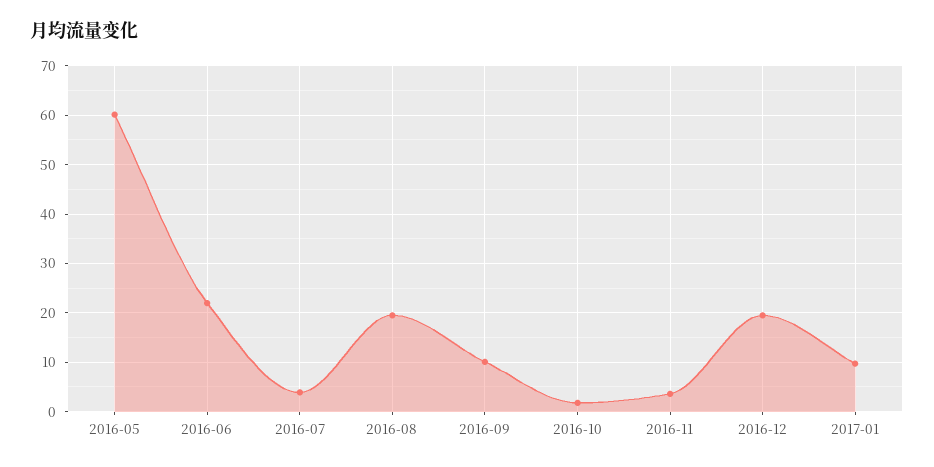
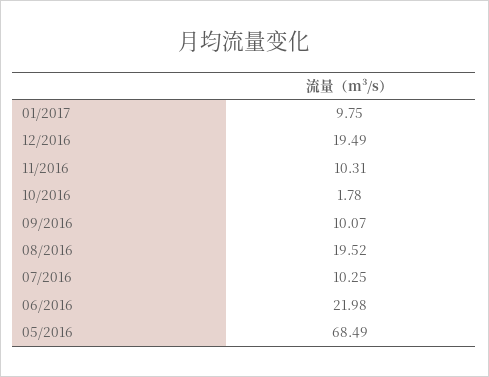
2016-05: 60 -> 68.49
2016-07: 4 -> 10.25
2016-11: 4 -> 10.31

